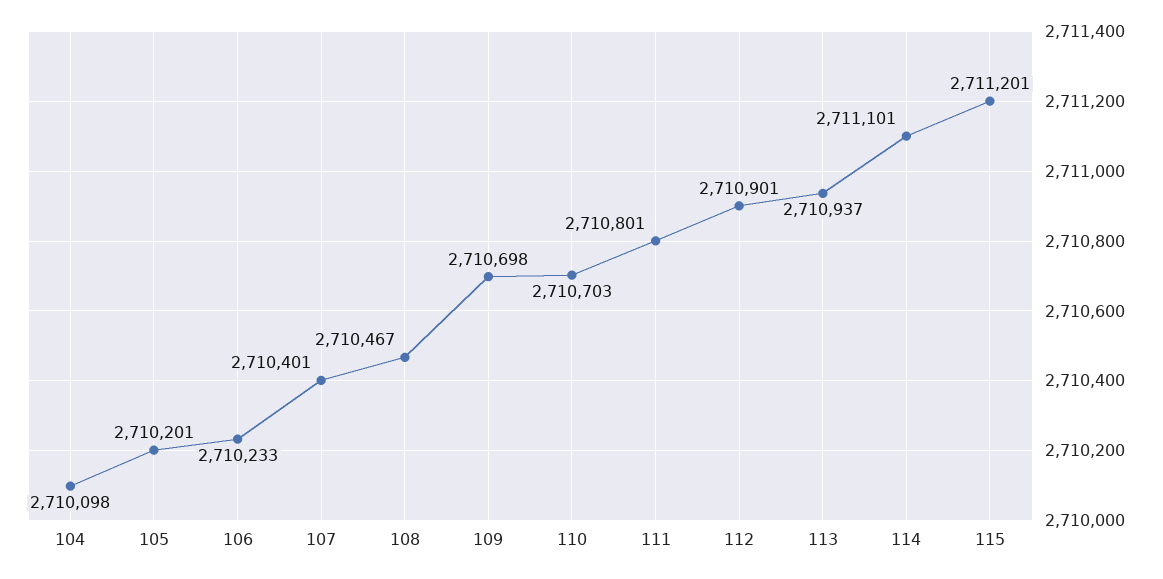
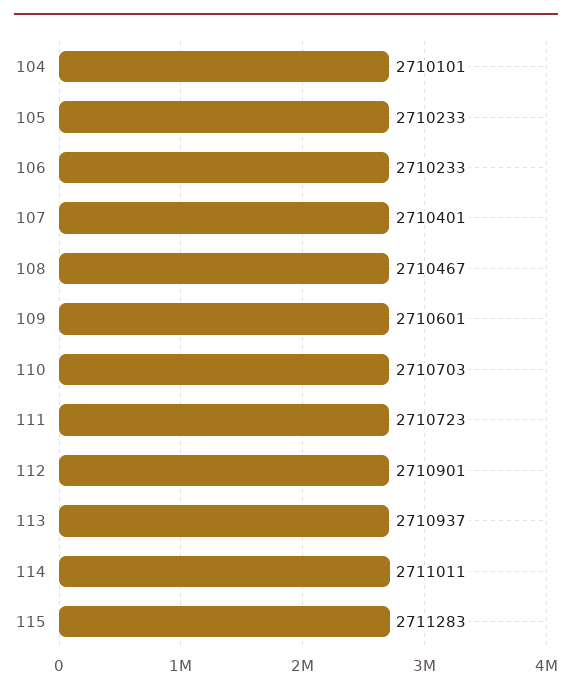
104: 2710098 -> 2710101
105: 2710201 -> 2710233
109: 2710698 -> 2710601
111: 2710801 -> 2710723
114: 2711101 -> 2711011
115: 2711201 -> 2711283

